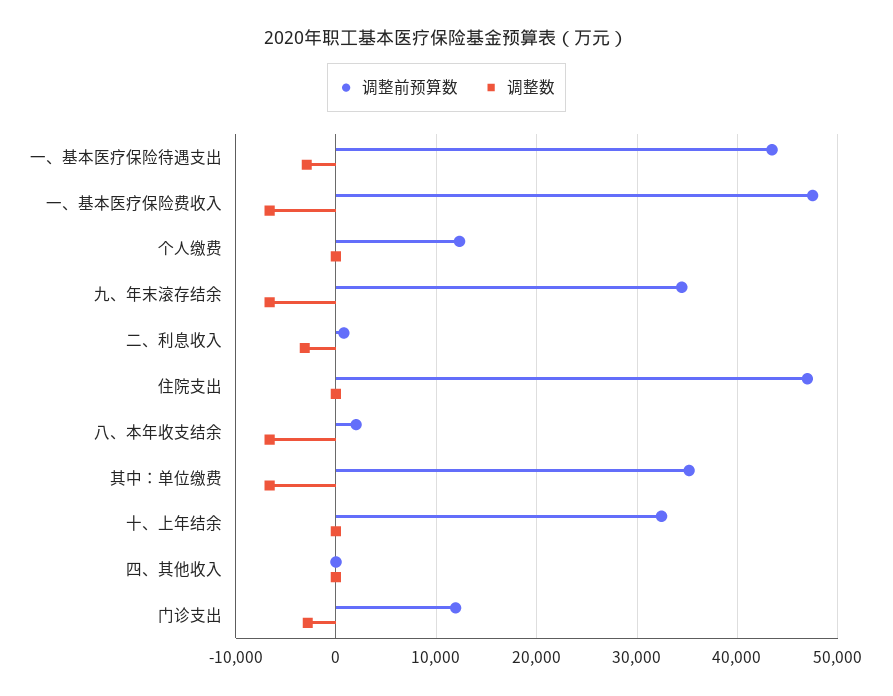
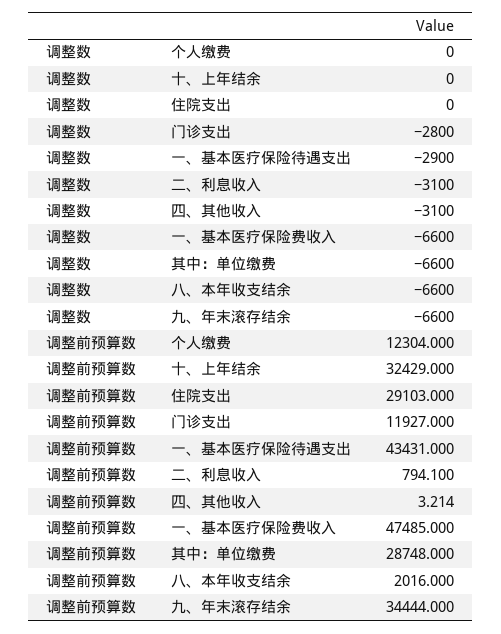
调整前预算数, 住院支出: 47000 -> 29103
调整前预算数, 其中：单位缴费: 35000 -> 28748
调整数, 四、其他收入: 0 -> -3100

